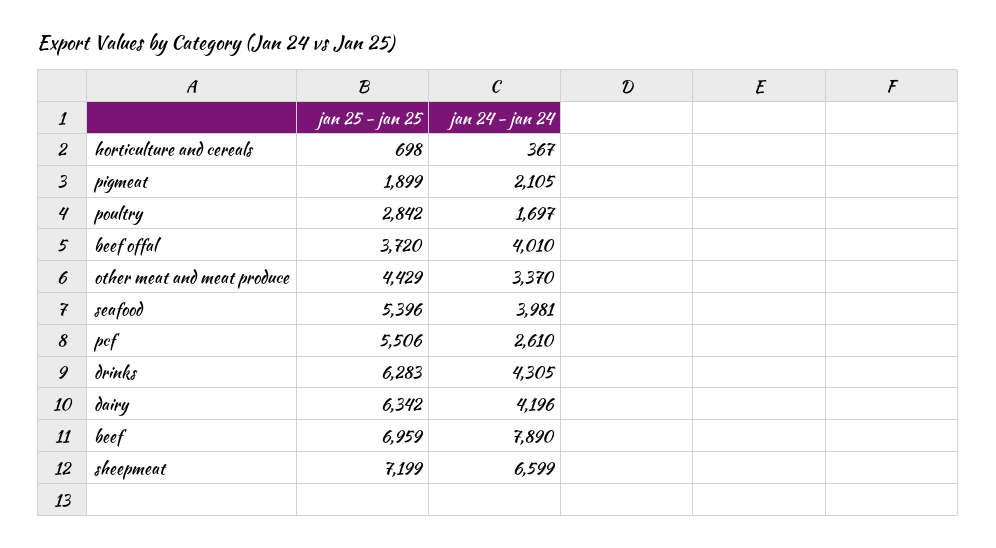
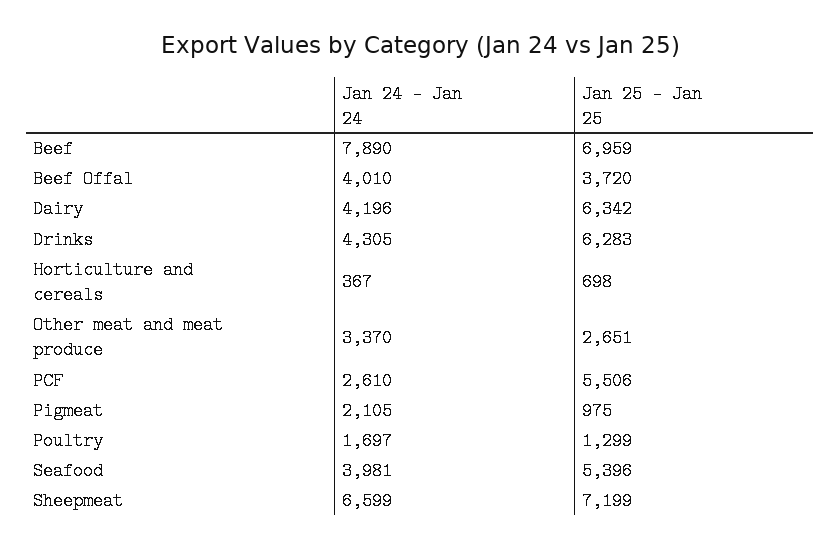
jan 25 - jan 25, pigmeat: 1899 -> 975
jan 25 - jan 25, poultry: 2842 -> 1299
jan 25 - jan 25, other meat and meat produce: 4429 -> 2651

